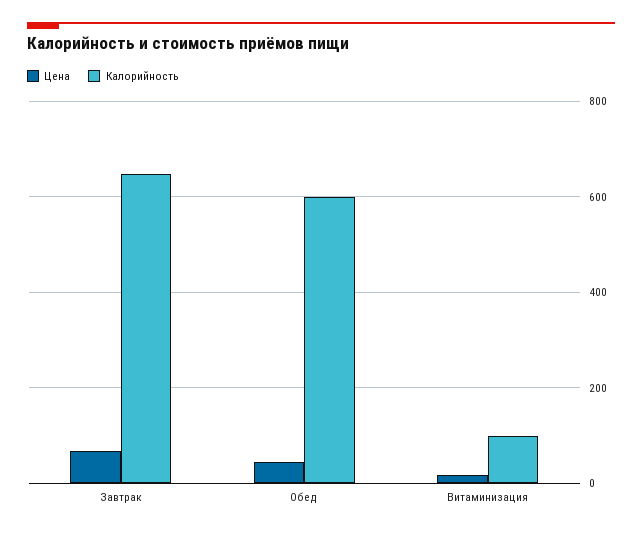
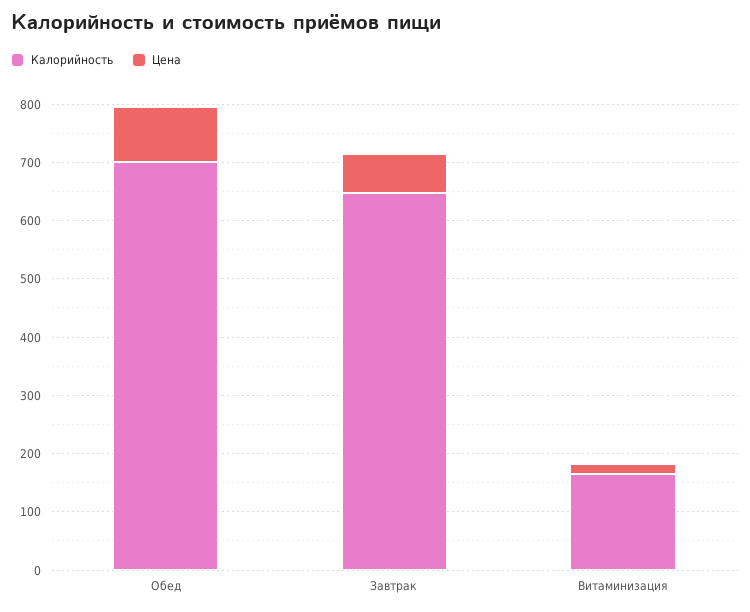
Цена, Обед: 40 -> 100
Калорийность, Обед: 600 -> 700
Калорийность, Витаминизация: 100 -> 160

